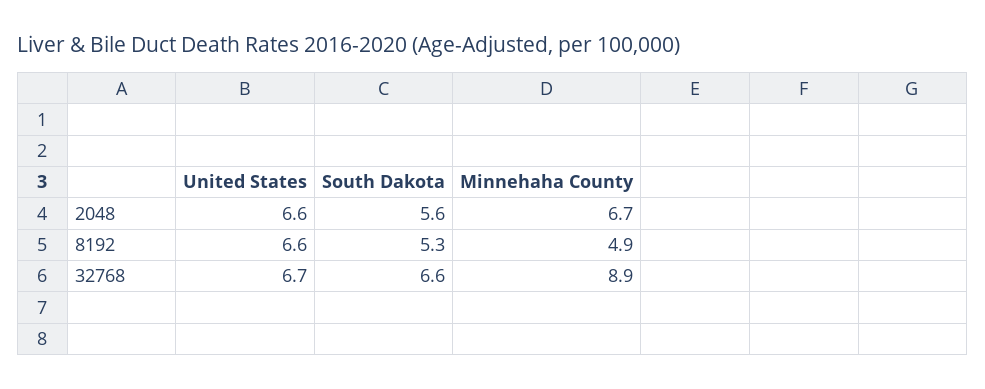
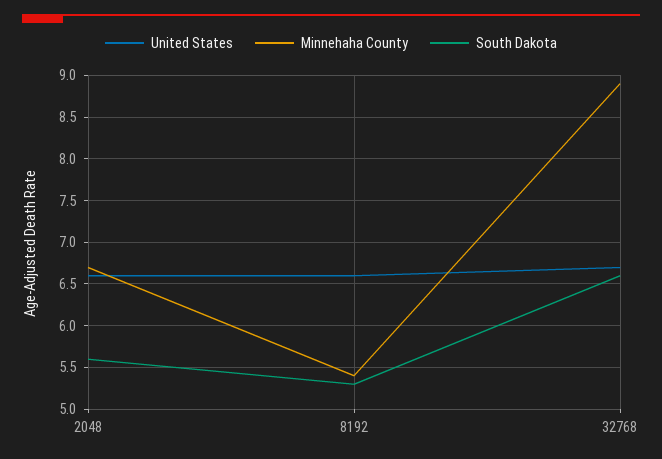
Minnehaha County, 8192: 4.9 -> 5.4

